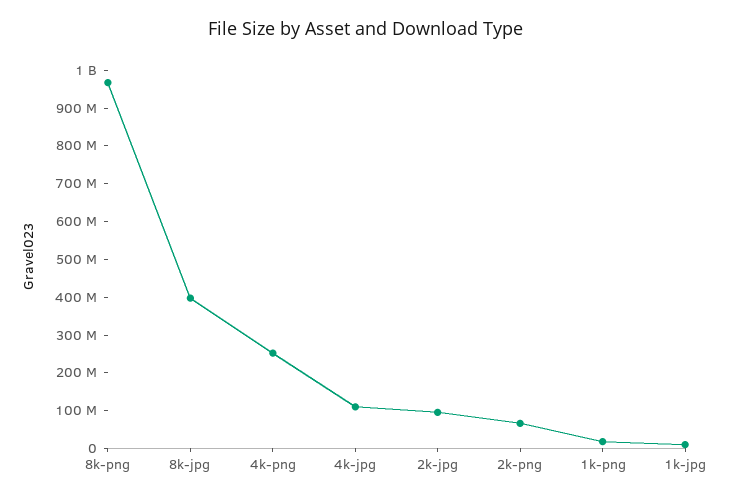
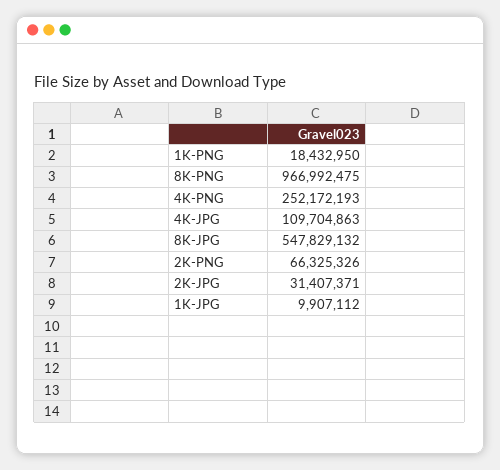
8k-jpg: 400000000 -> 547829132
2k-jpg: 100000000 -> 31407371

